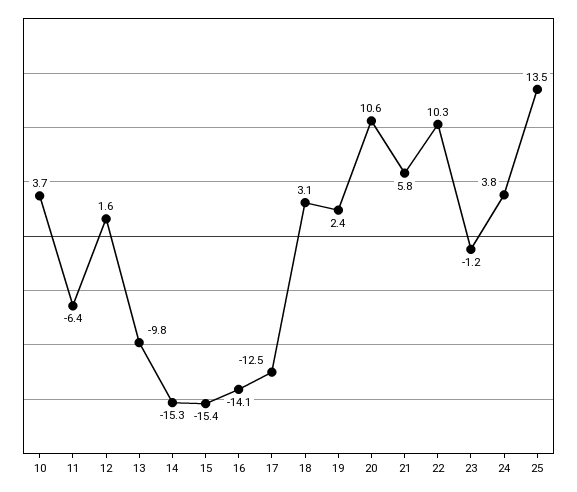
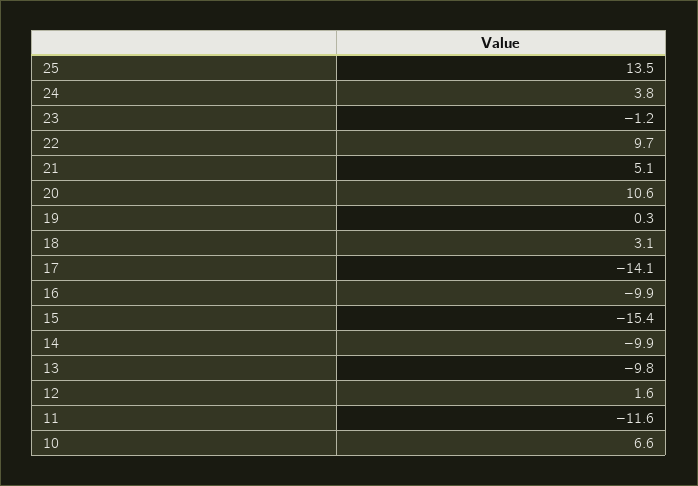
10: 3.7 -> 6.6
11: -6.4 -> -11.6
14: -15.3 -> -9.9
16: -14.1 -> -9.9
17: -12.5 -> -14.1
19: 2.4 -> 0.3
21: 5.8 -> 5.1
22: 10.3 -> 9.7

